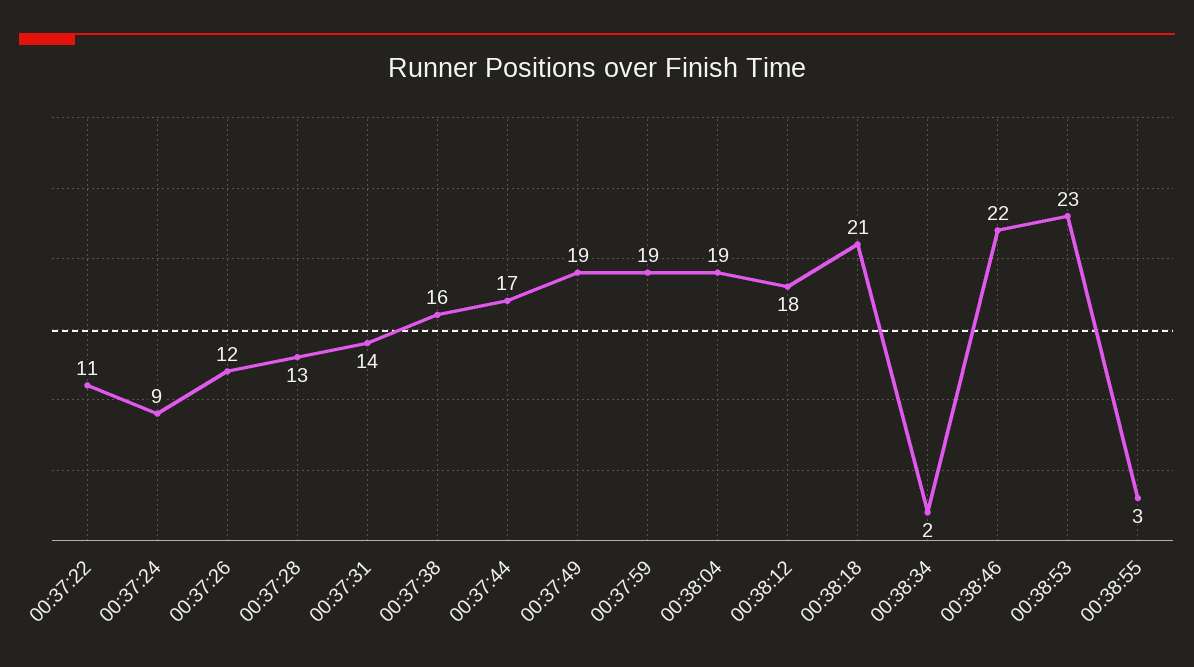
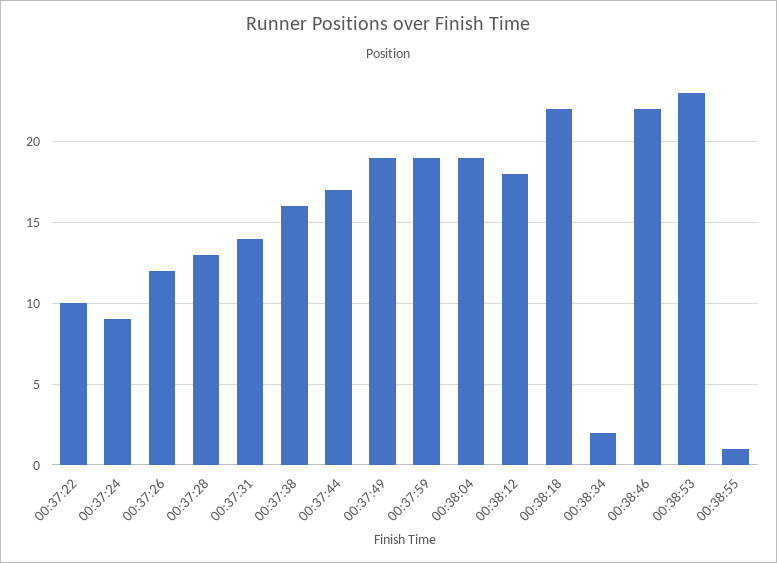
00:37:22: 11 -> 10
00:38:18: 21 -> 22
00:38:55: 3 -> 1

